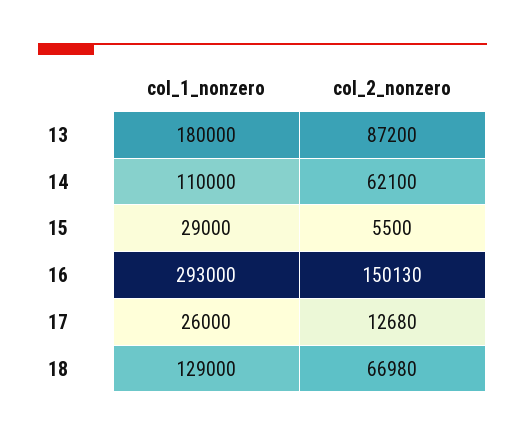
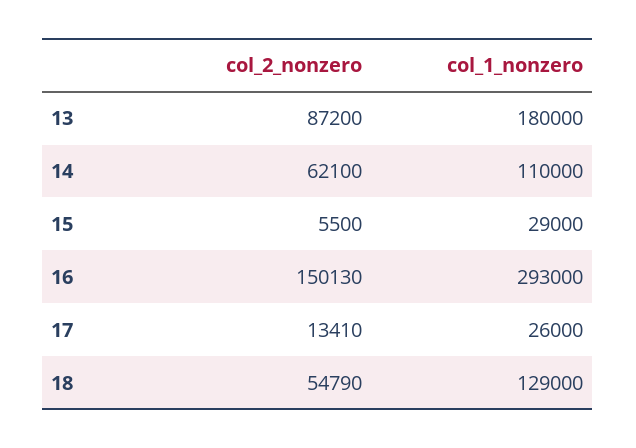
col_2_nonzero, 17: 12680 -> 13410
col_2_nonzero, 18: 66980 -> 54790

